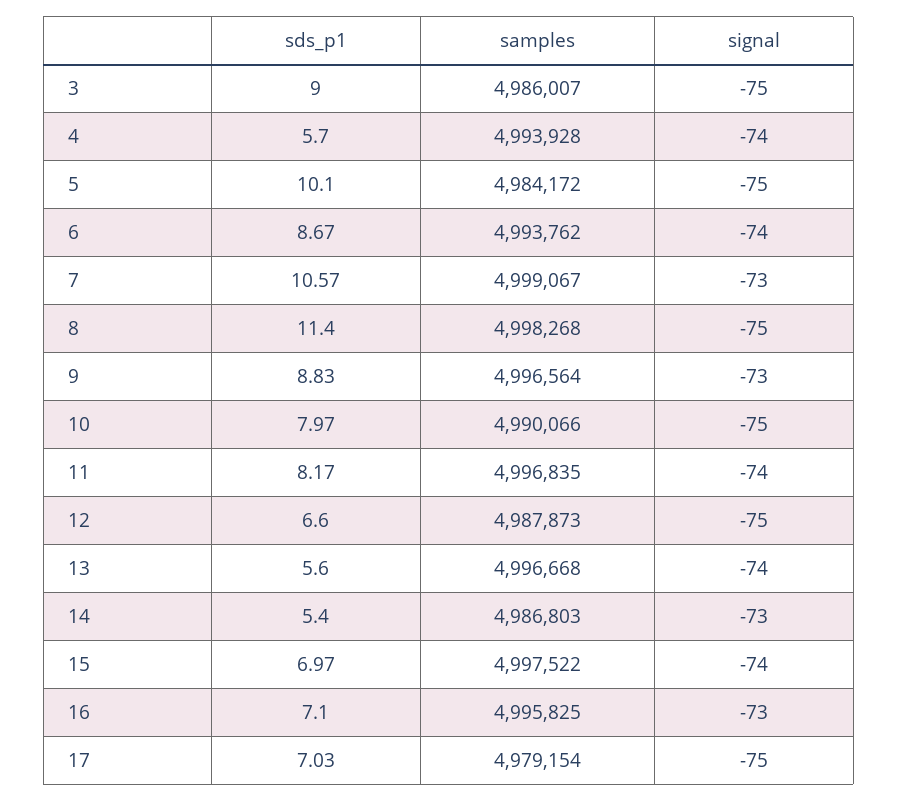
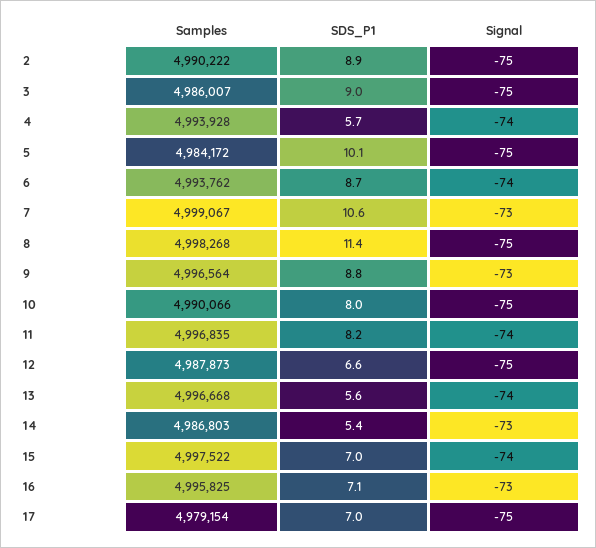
samples, 2: none -> 4990222
sds_p1, 2: none -> 8.9
signal, 2: none -> -75

